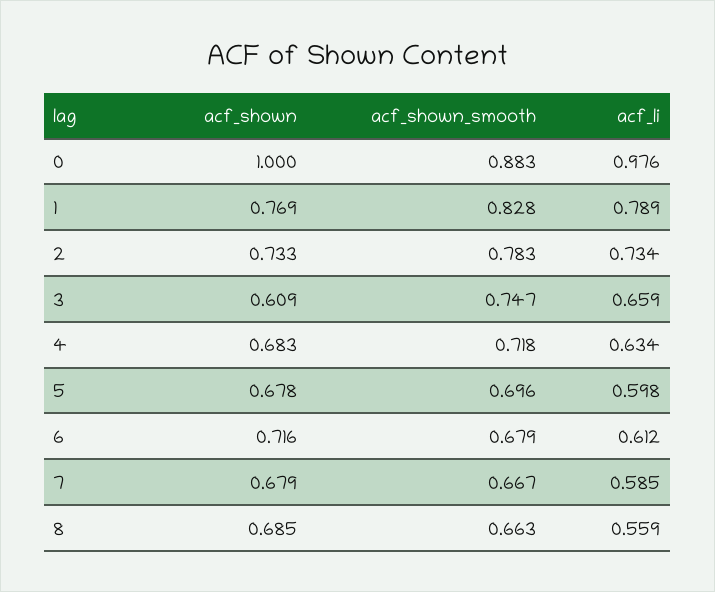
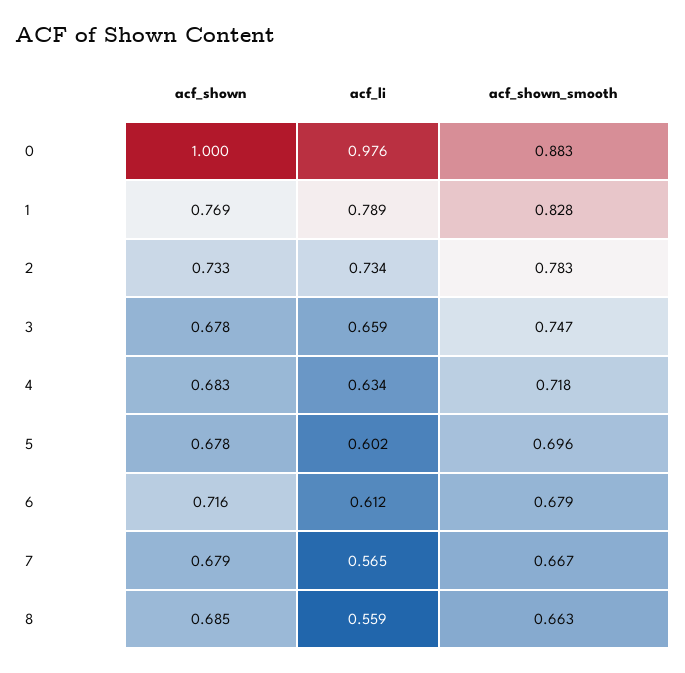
acf_shown, 3: 0.609 -> 0.678
acf_li, 5: 0.598 -> 0.602
acf_li, 7: 0.585 -> 0.565

